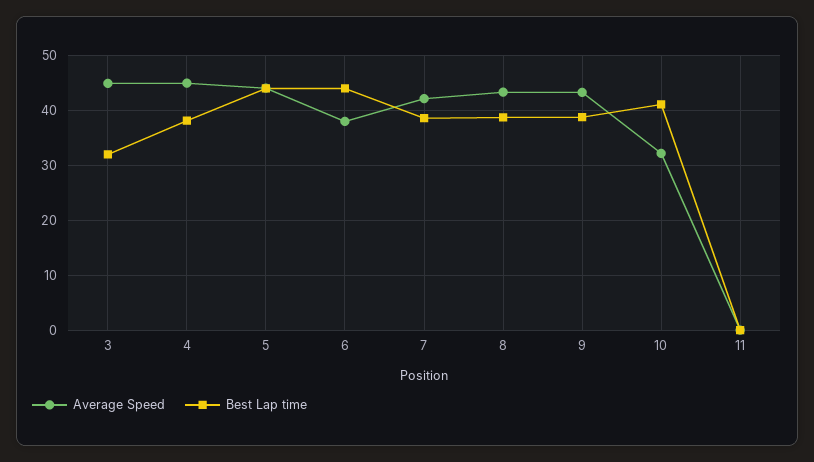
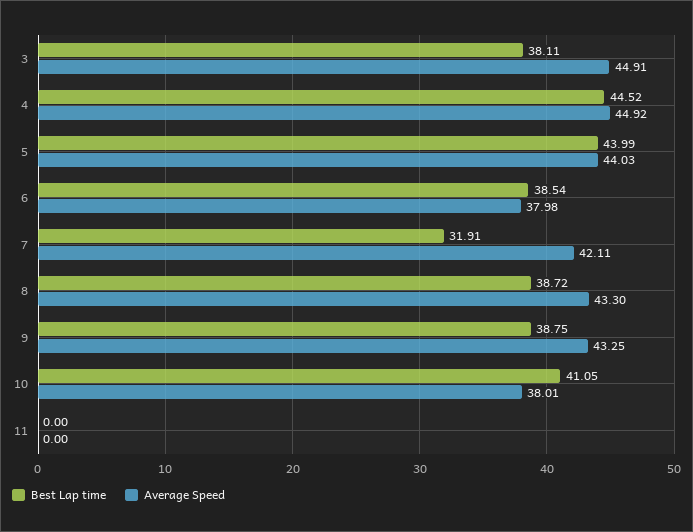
Best Lap time, 3: 32 -> 38.11
Best Lap time, 4: 38 -> 44.52
Best Lap time, 6: 44 -> 38.54
Best Lap time, 7: 38 -> 31.91
Average Speed, 10: 32 -> 38.01

